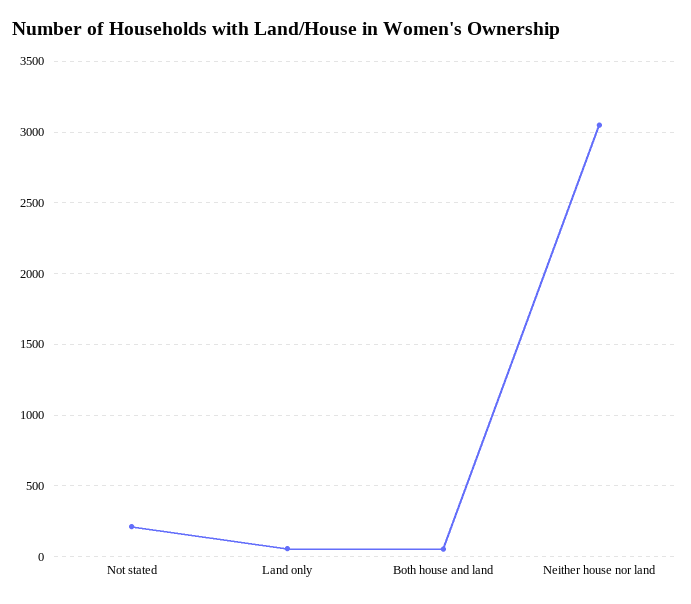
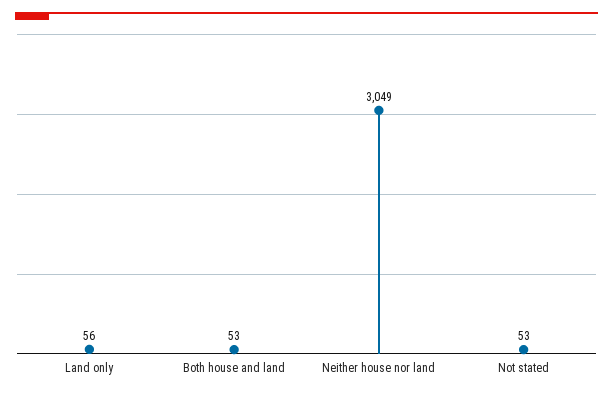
Not stated: 200 -> 53

